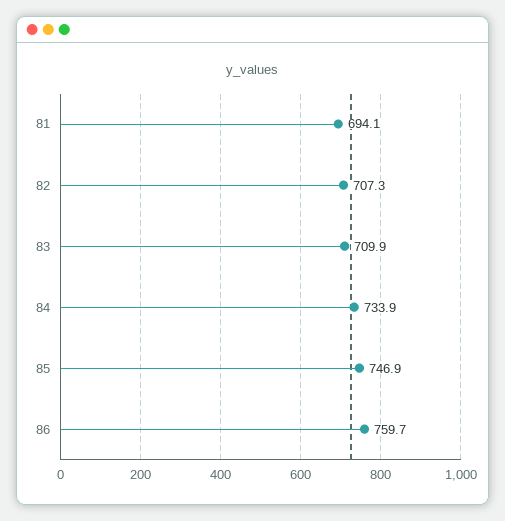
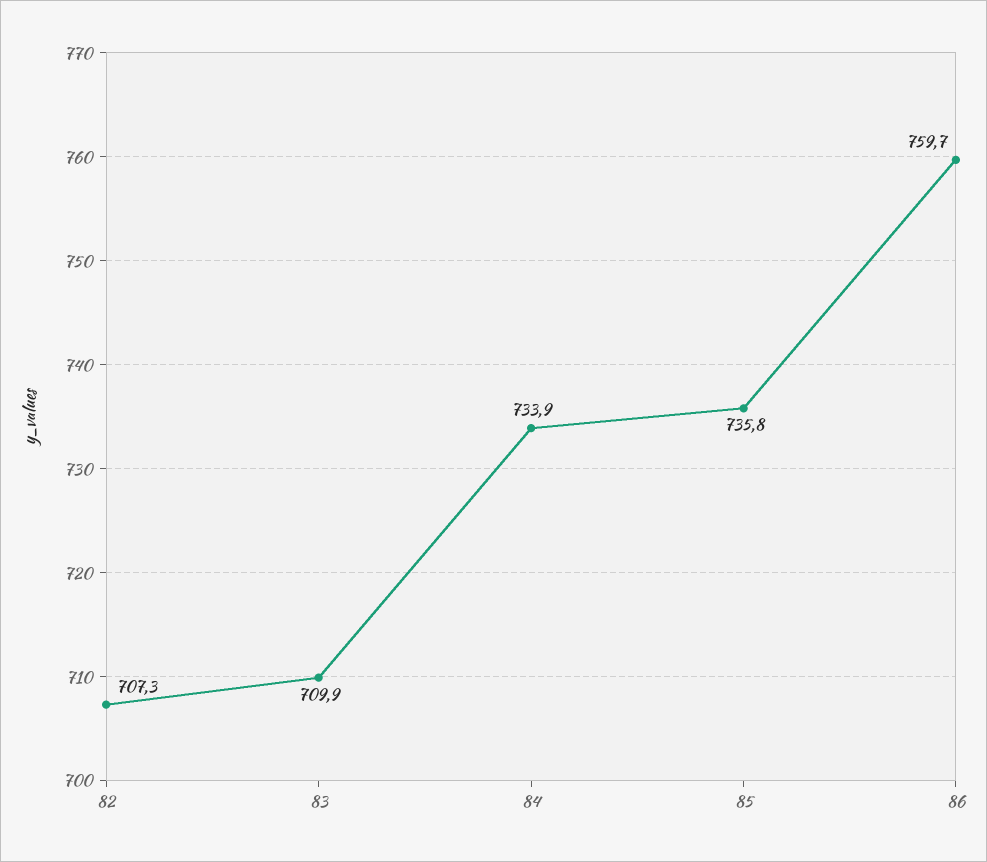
81: 694.1 -> none
85: 746.9 -> 735.8

